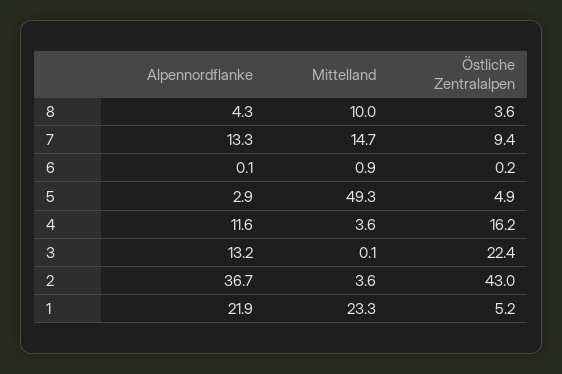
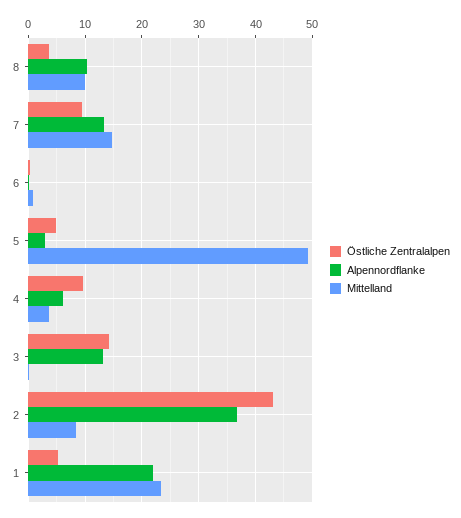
Alpennordflanke, 8: 4.3 -> 10
Alpennordflanke, 4: 11.6 -> 6
Östliche Zentralalpen, 4: 16.2 -> 10
Östliche Zentralalpen, 3: 22.4 -> 14
Mittelland, 2: 3.6 -> 8

